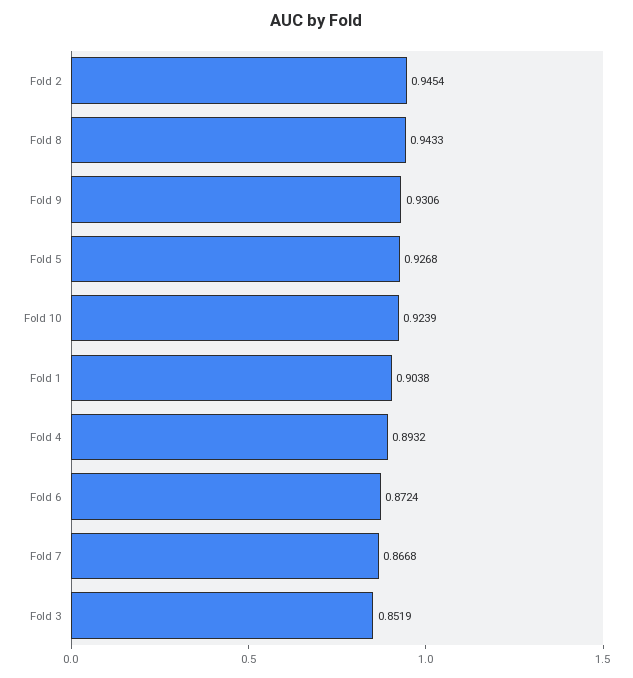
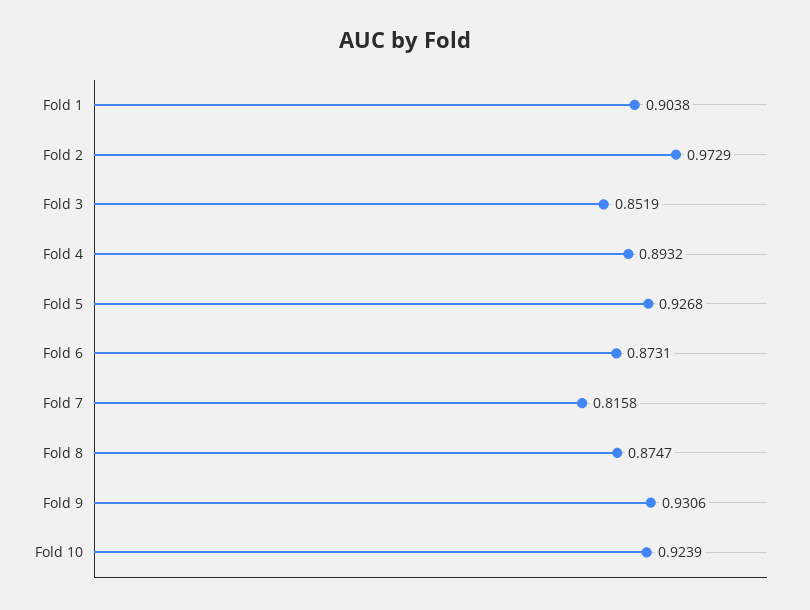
Fold 2: 0.9454 -> 0.9729
Fold 8: 0.9433 -> 0.8747
Fold 6: 0.8724 -> 0.8731
Fold 7: 0.8668 -> 0.8158

